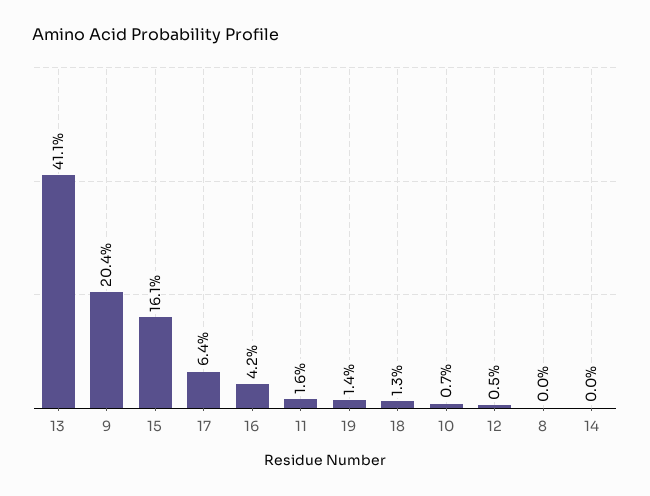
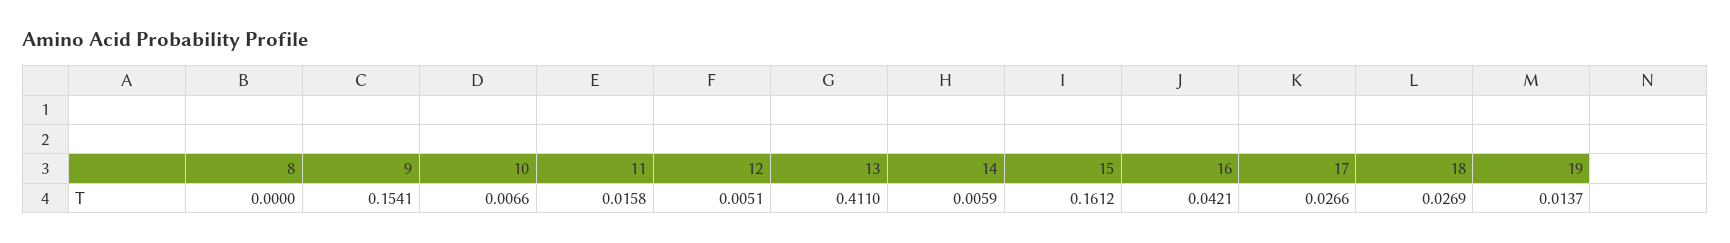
9: 0.204 -> 0.1541
17: 0.064 -> 0.0266
18: 0.013 -> 0.0269
14: 0 -> 0.0059

